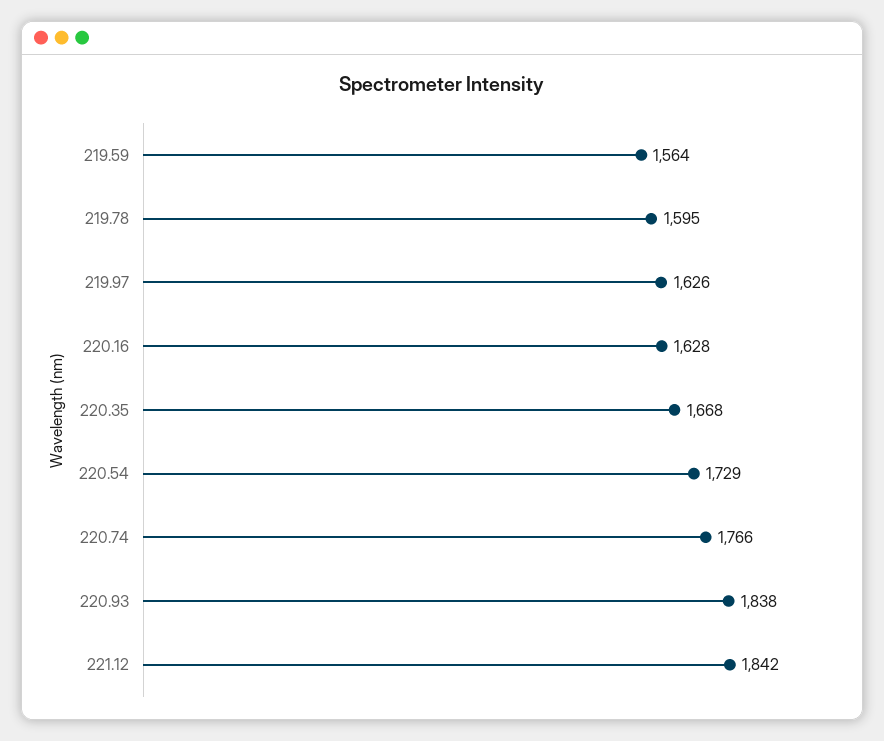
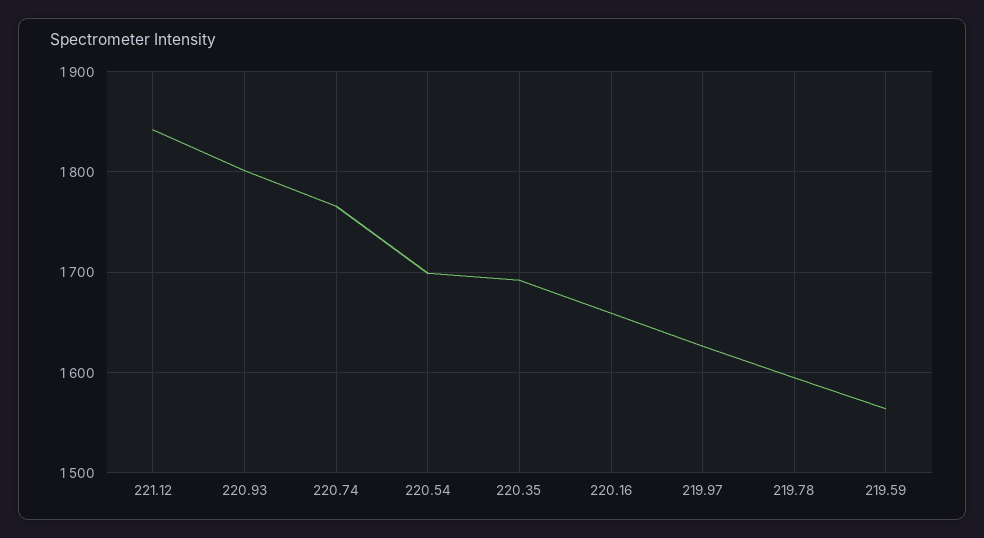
220.16: 1628 -> 1660
220.35: 1668 -> 1690
220.54: 1729 -> 1700
220.93: 1838 -> 1800

